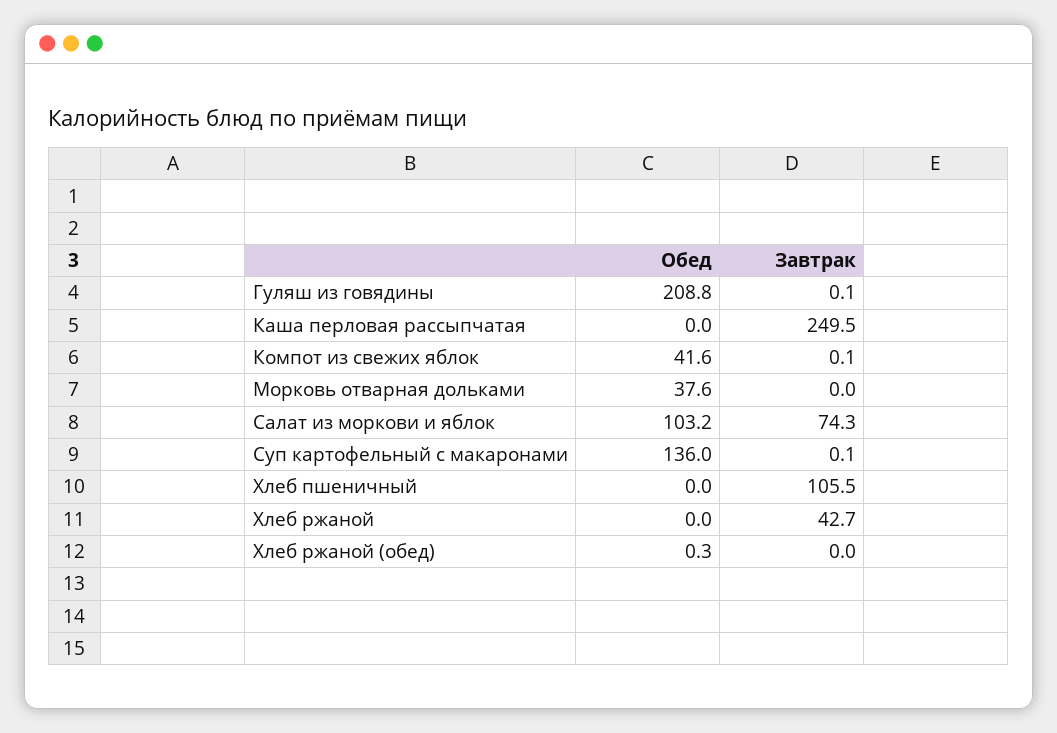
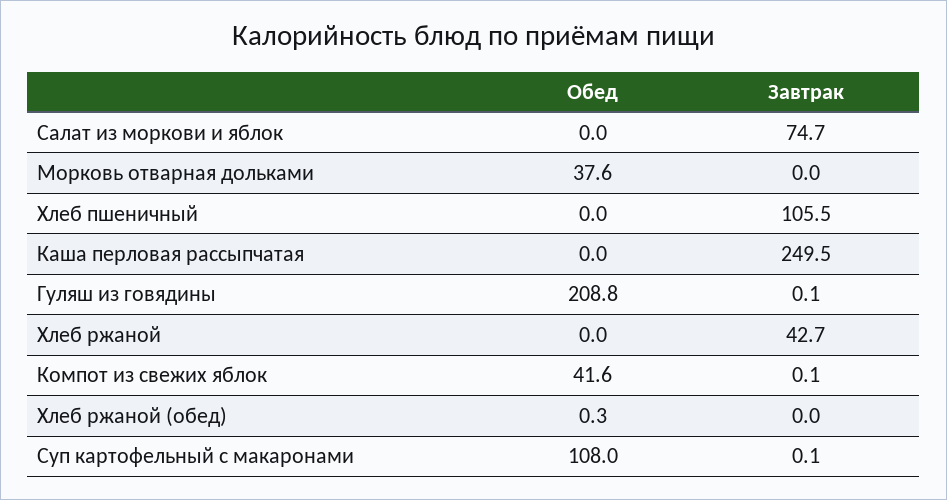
Обед, Салат из моркови и яблок: 103.2 -> 0
Завтрак, Салат из моркови и яблок: 74.3 -> 74.7
Обед, Суп картофельный с макаронами: 136 -> 108

